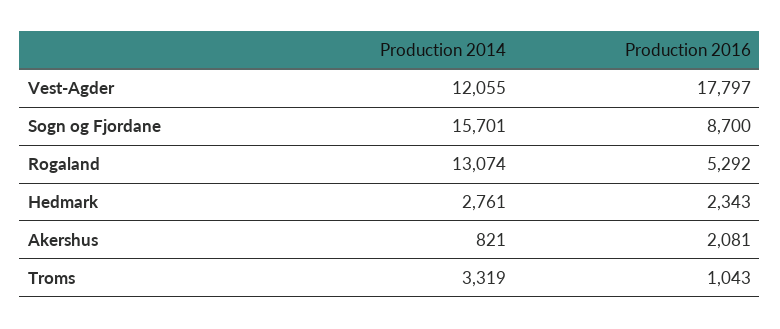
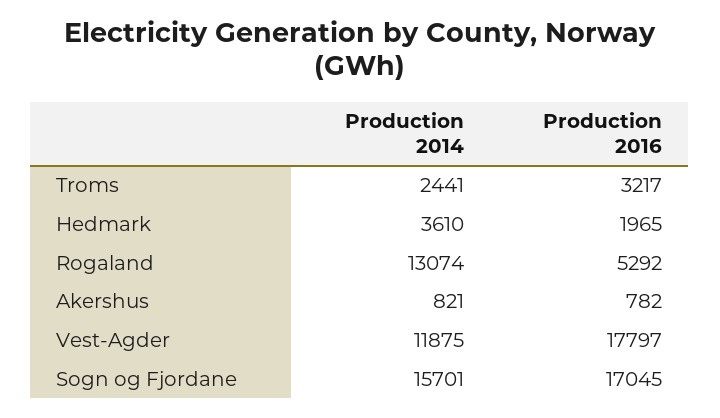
Production 2014, Vest-Agder: 12055 -> 11875
Production 2016, Sogn og Fjordane: 8700 -> 17045
Production 2014, Hedmark: 2761 -> 3610
Production 2016, Hedmark: 2343 -> 1965
Production 2016, Akershus: 2081 -> 782
Production 2014, Troms: 3319 -> 2441
Production 2016, Troms: 1043 -> 3217

